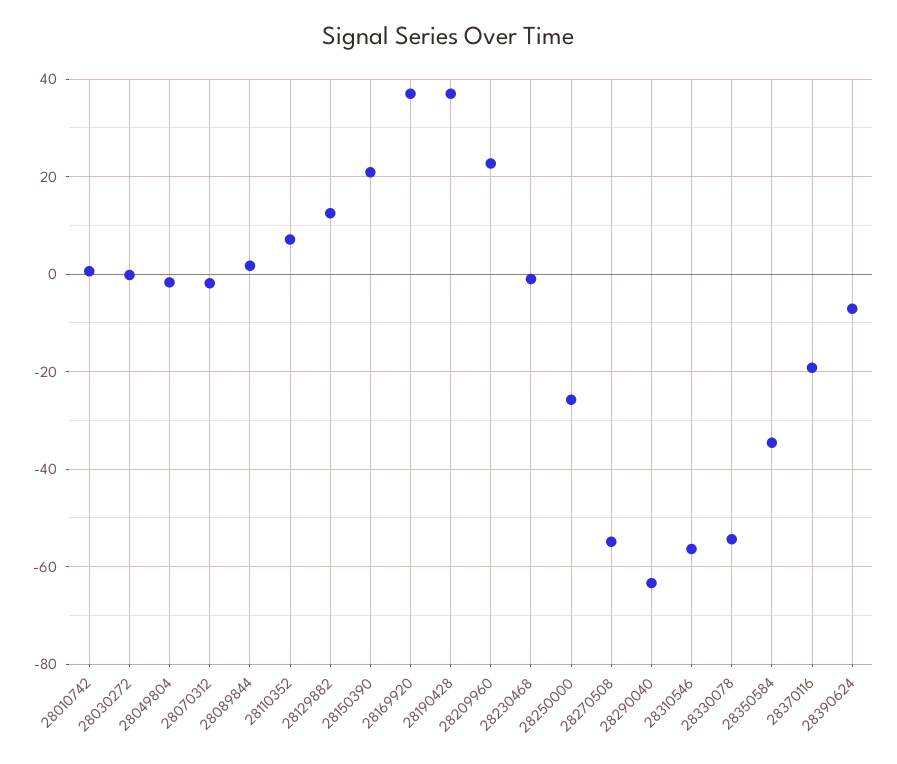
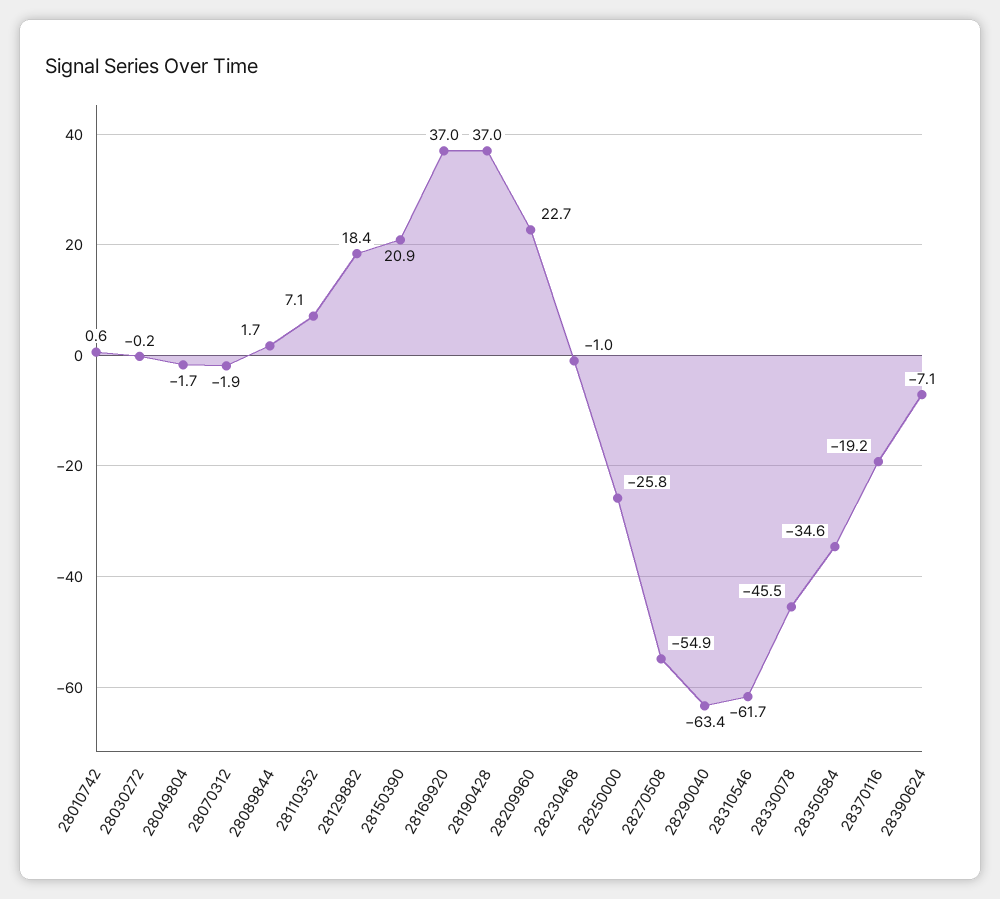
28129882: 12 -> 18.4
28310546: -56 -> -61.7
28330078: -54 -> -45.5

